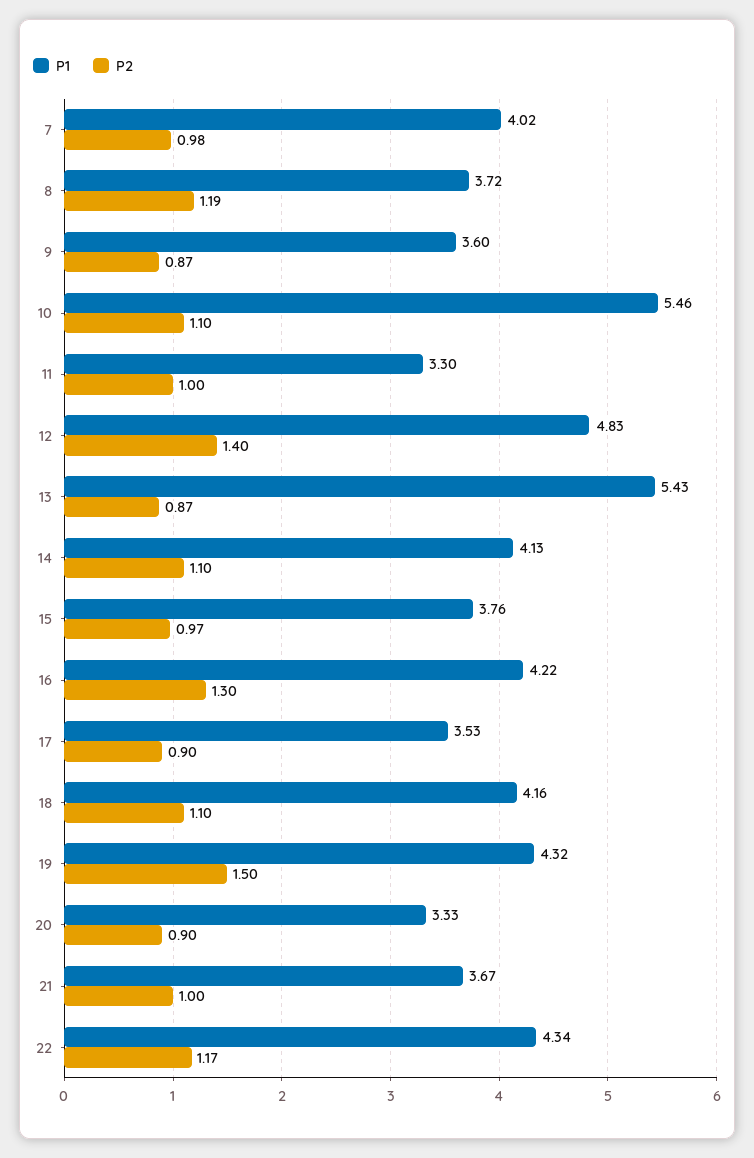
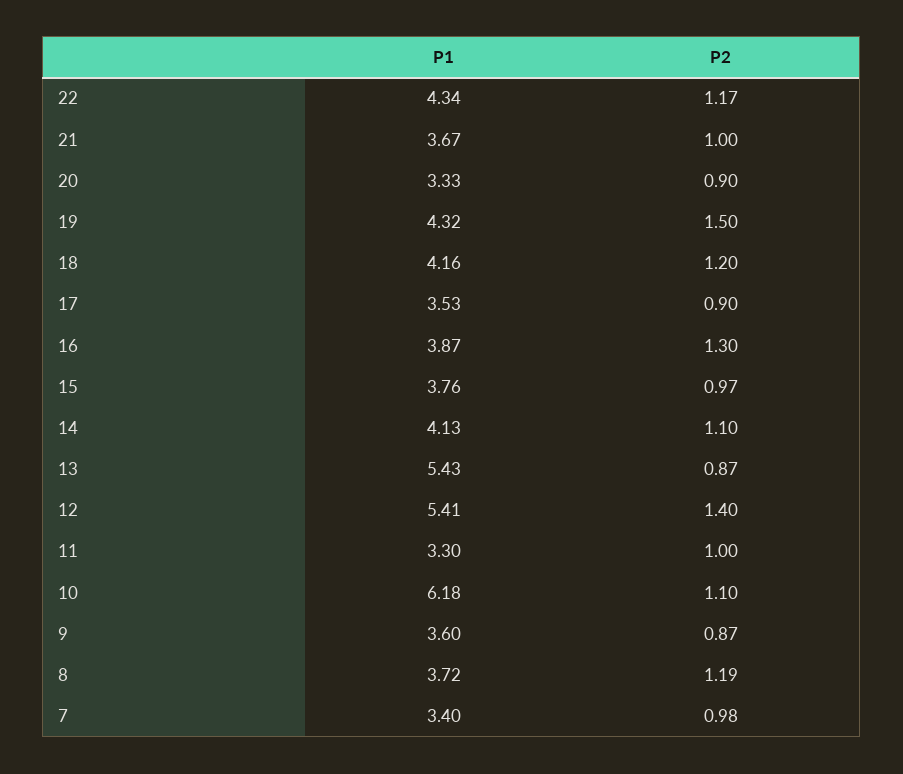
P1, 7: 4.02 -> 3.4
P1, 10: 5.46 -> 6.18
P1, 12: 4.83 -> 5.41
P1, 16: 4.22 -> 3.87
P2, 18: 1.1 -> 1.2

